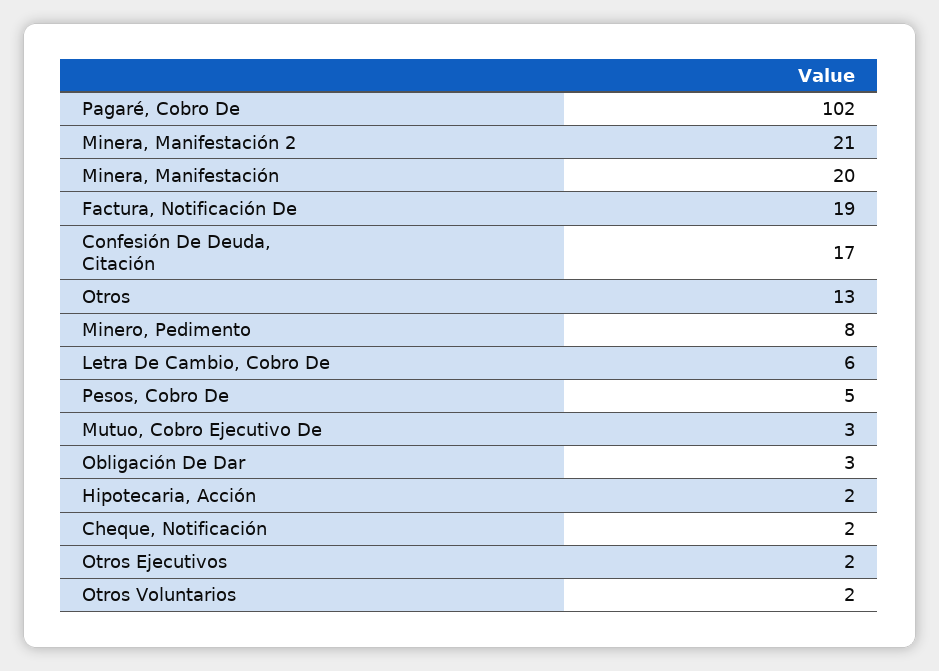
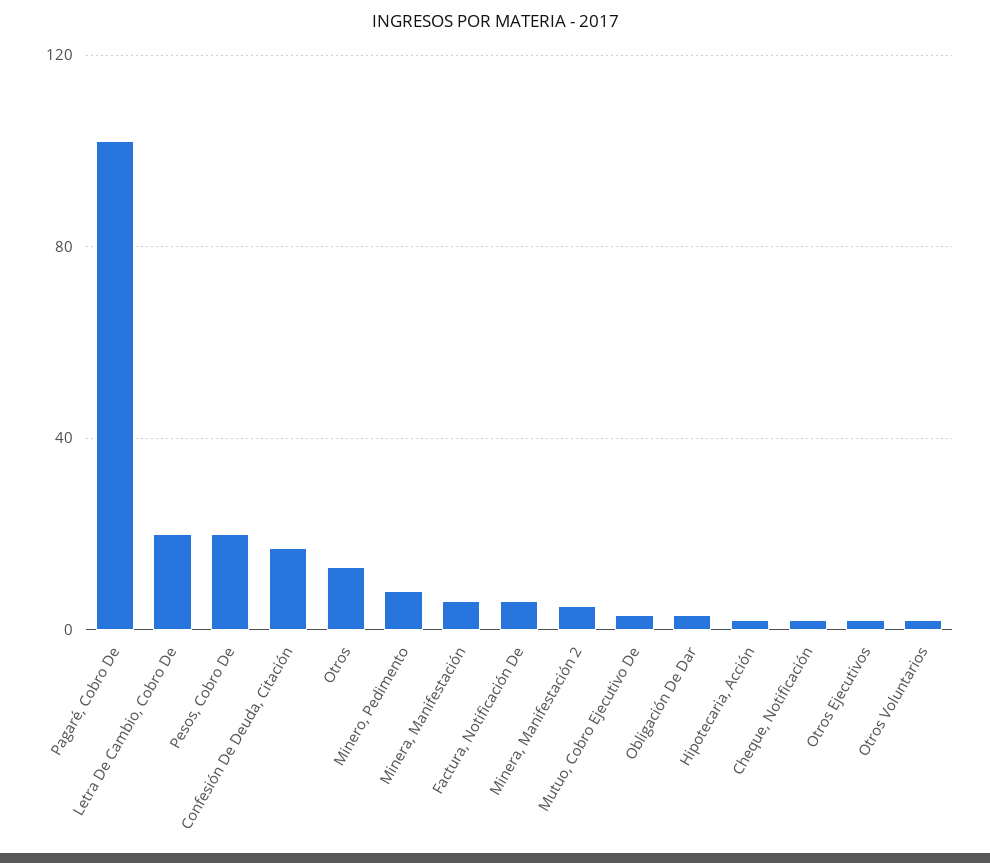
Minera, Manifestación 2: 21 -> 5
Minera, Manifestación: 20 -> 5
Factura, Notificación De: 19 -> 5
Letra De Cambio, Cobro De: 6 -> 20
Pesos, Cobro De: 5 -> 20

